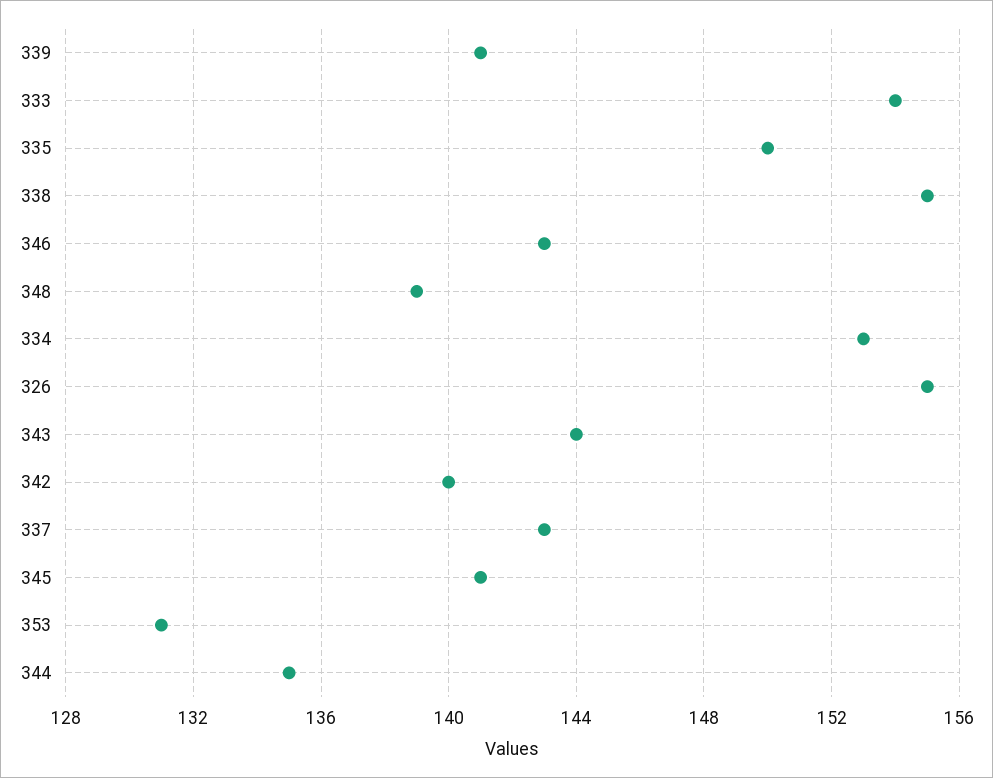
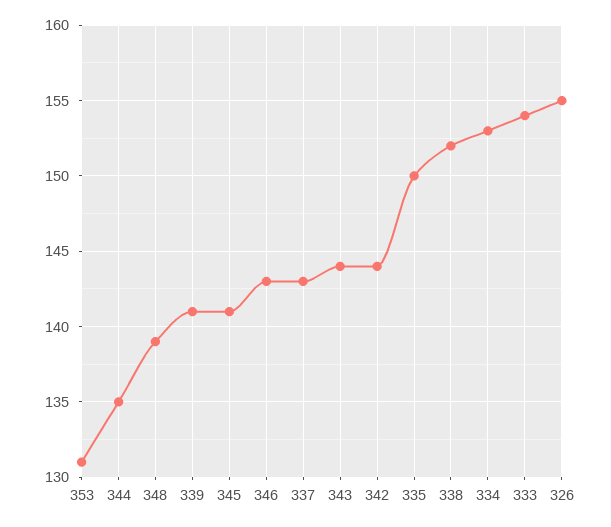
338: 155 -> 152
342: 140 -> 144

